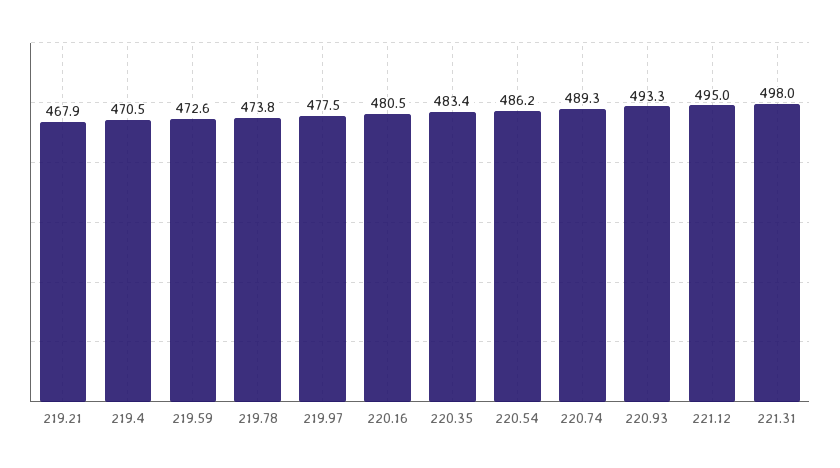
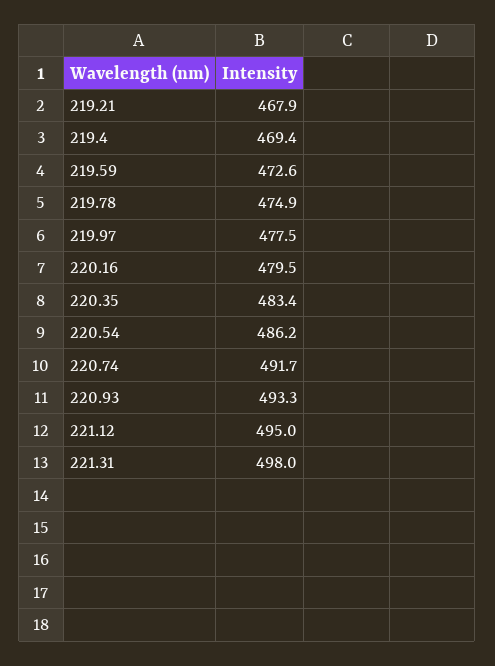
219.4: 470.5 -> 469.4
219.78: 473.8 -> 474.9
220.16: 480.5 -> 479.5
220.74: 489.3 -> 491.7

